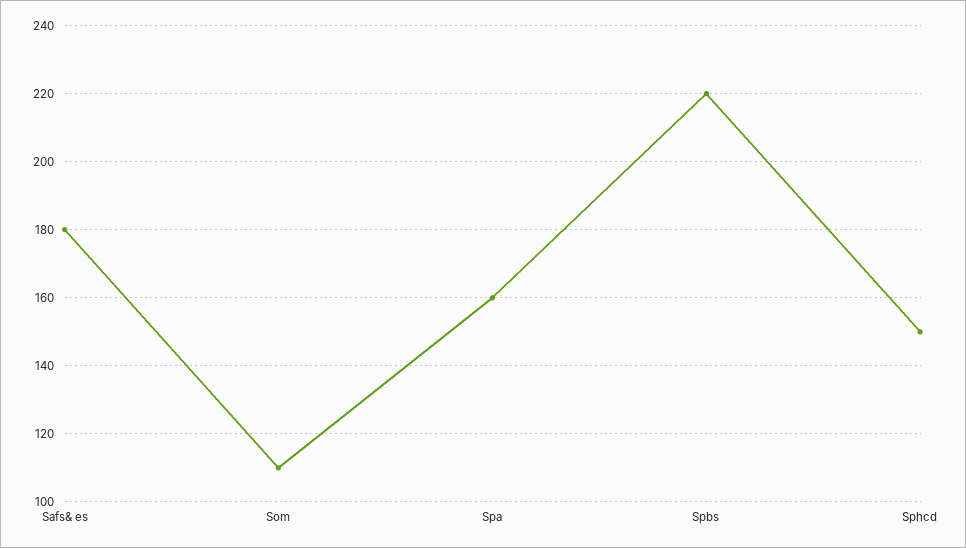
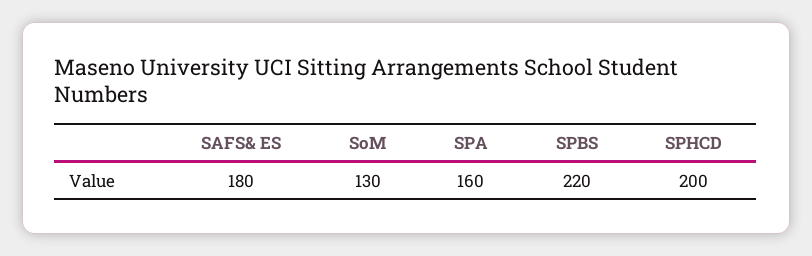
Som: 110 -> 130
Sphcd: 150 -> 200

